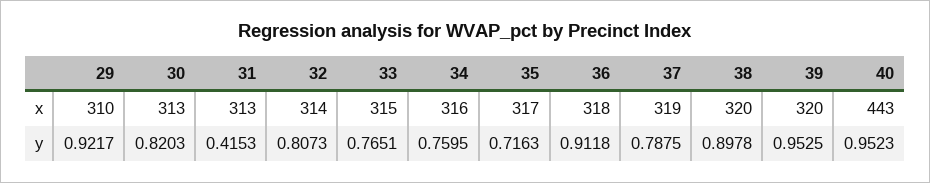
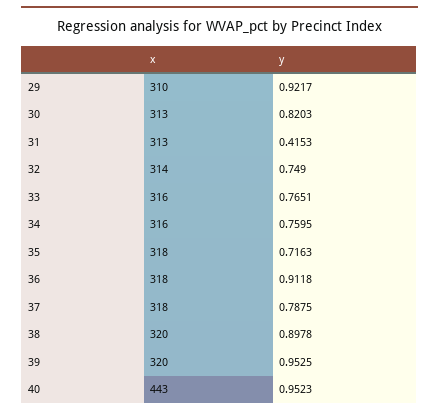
33, x: 315 -> 316
35, x: 317 -> 318
37, x: 319 -> 318
32, y: 0.8073 -> 0.749

